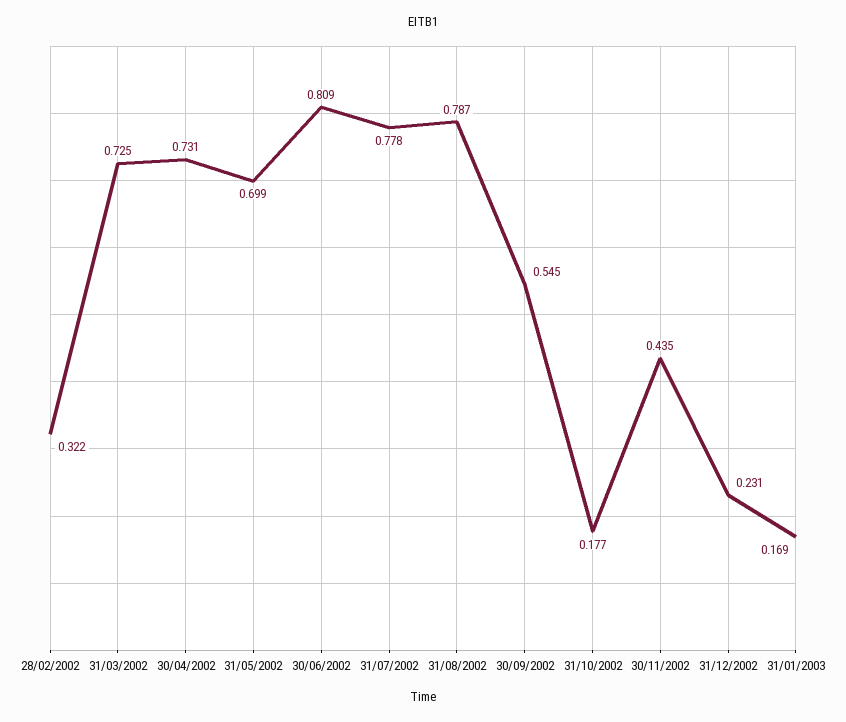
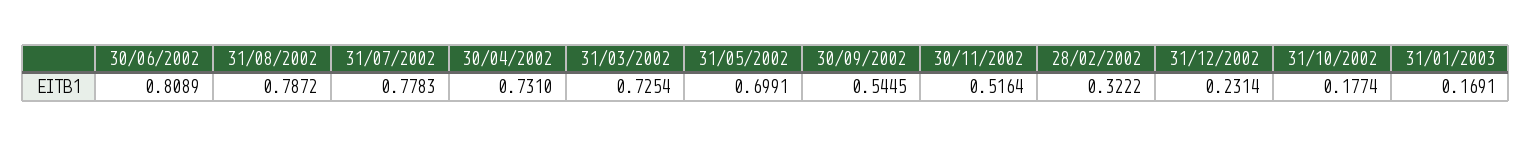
30/11/2002: 0.435 -> 0.5164

